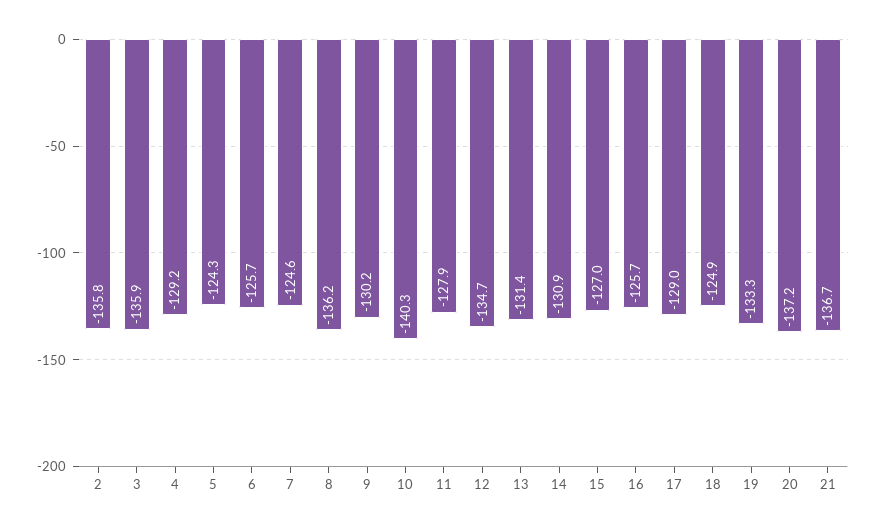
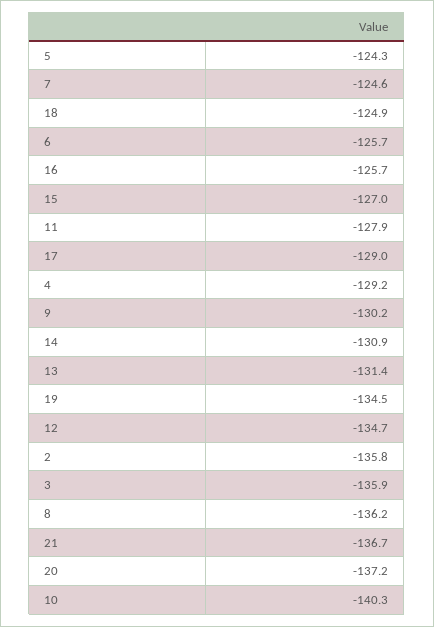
19: -133.3 -> -134.5

